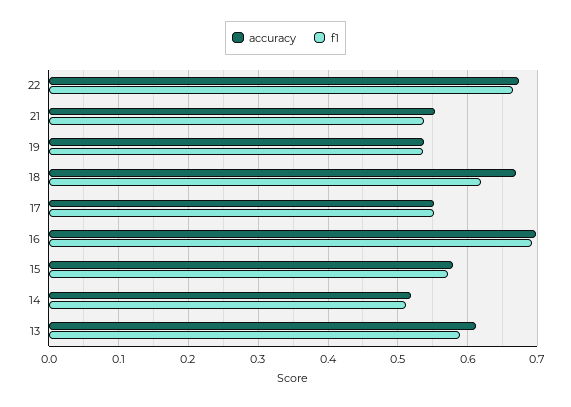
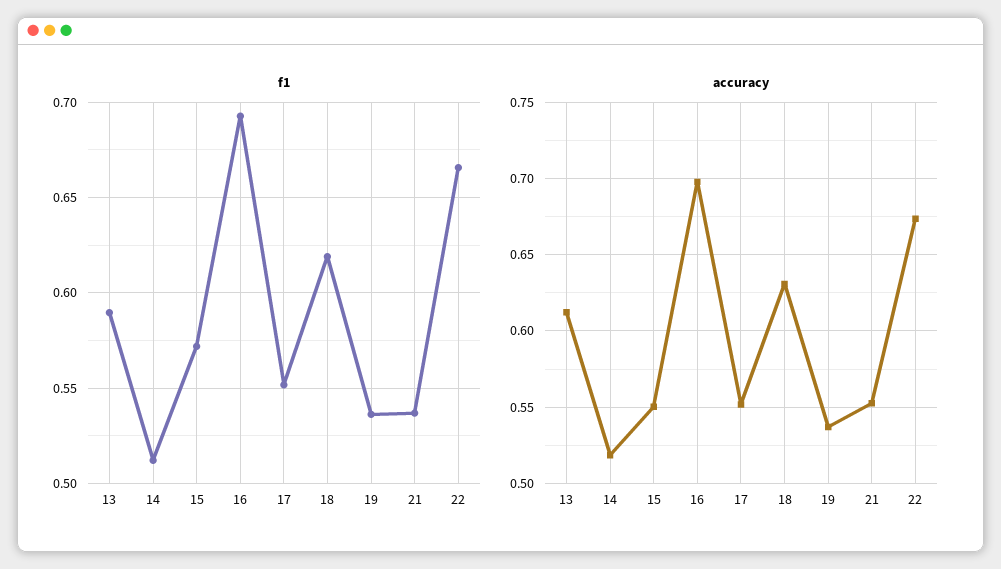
accuracy, 18: 0.67 -> 0.63
accuracy, 15: 0.58 -> 0.55

